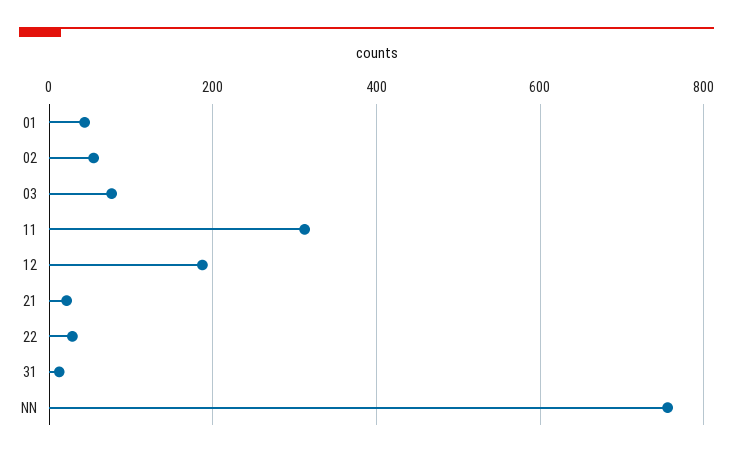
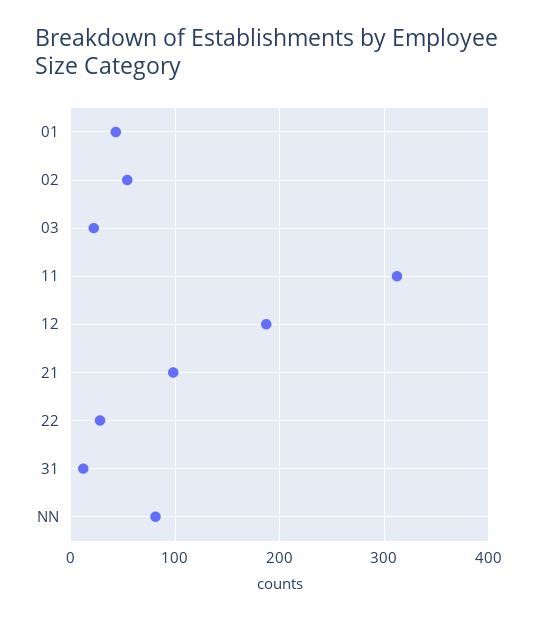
03: 80 -> 20
21: 20 -> 100
NN: 760 -> 80

